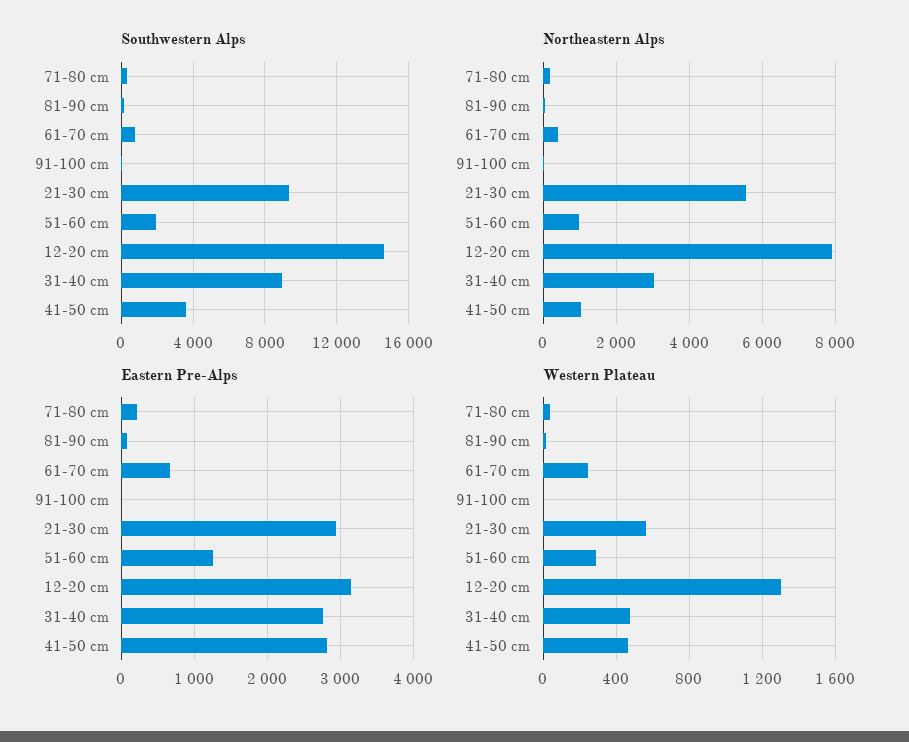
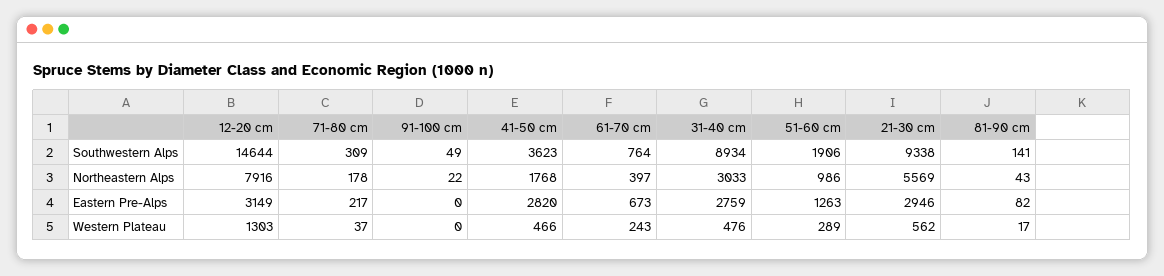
Northeastern Alps, 41-50 cm: 1000 -> 1768

